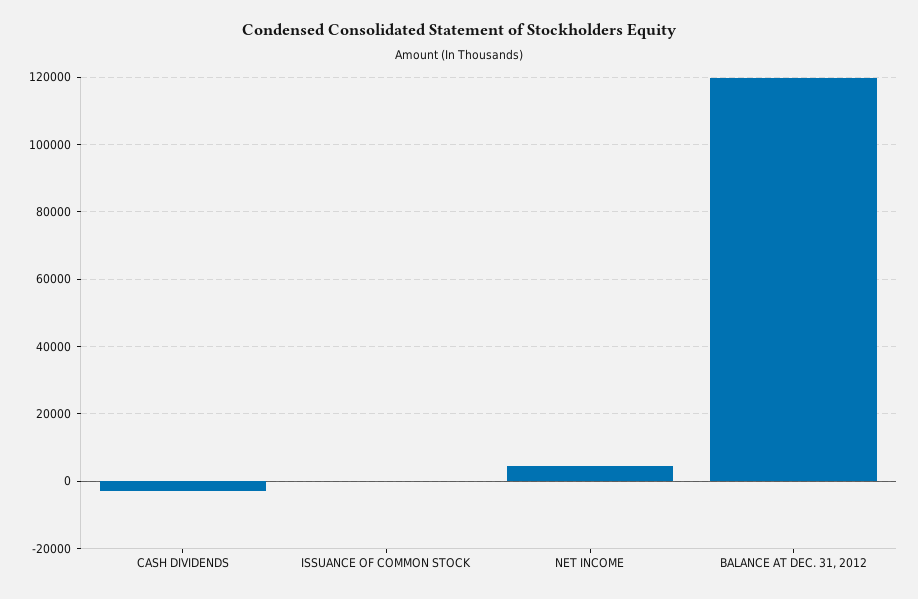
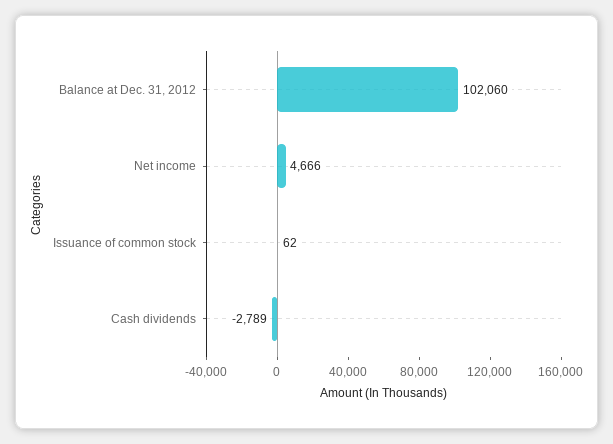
BALANCE AT DEC. 31, 2012: 120000 -> 102060

